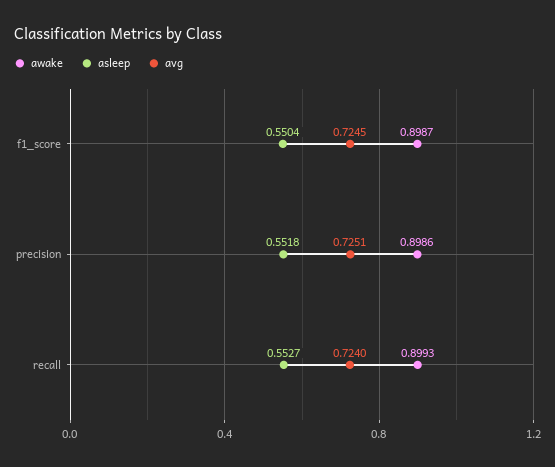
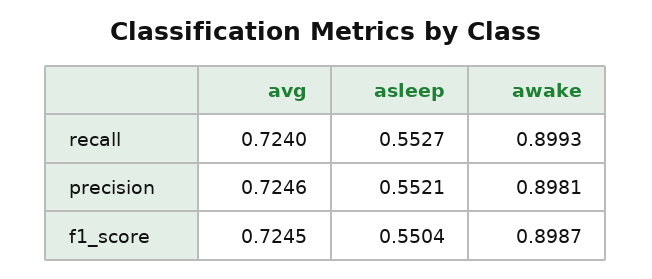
awake, precision: 0.8986 -> 0.8981
asleep, precision: 0.5518 -> 0.5521
avg, precision: 0.7251 -> 0.7246

